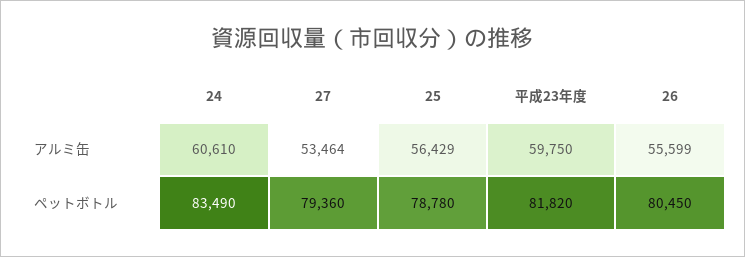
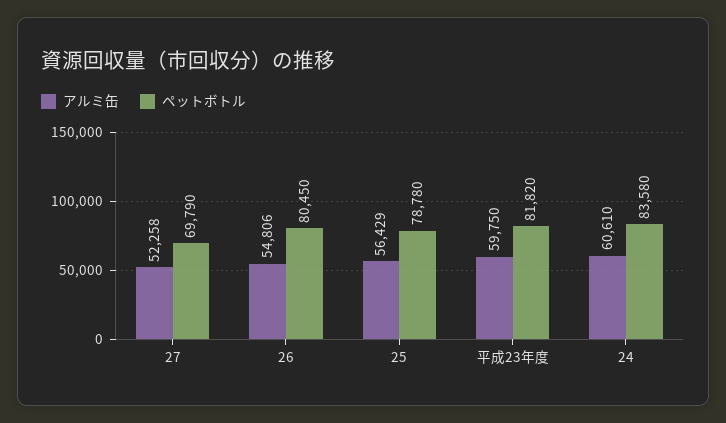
アルミ缶, 27: 53464 -> 52258
アルミ缶, 26: 55599 -> 54806
ペットボトル, 24: 83490 -> 83580
ペットボトル, 27: 79360 -> 69790

